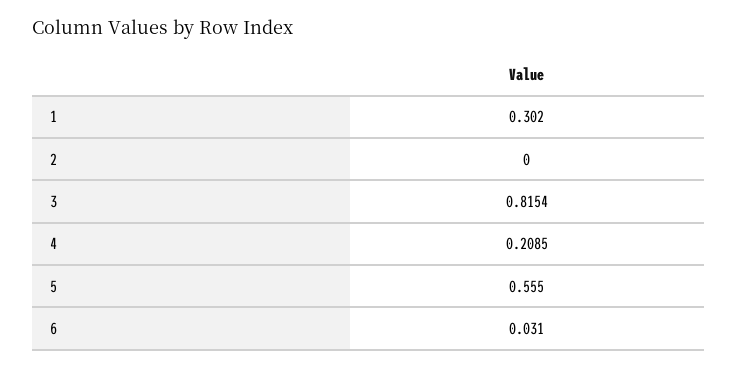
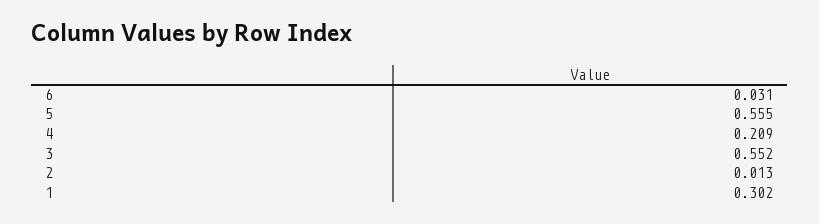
2: 0 -> 0.013
3: 0.8154 -> 0.552

